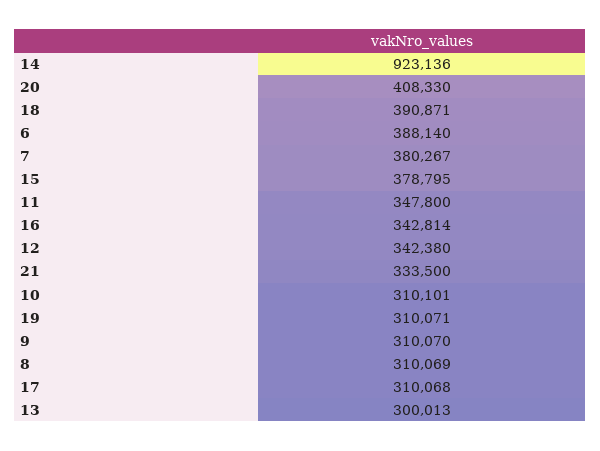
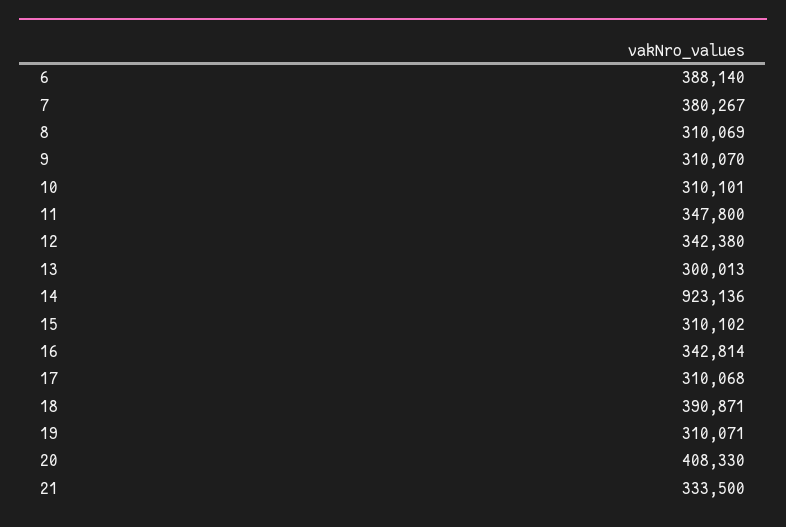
15: 378795 -> 310102

